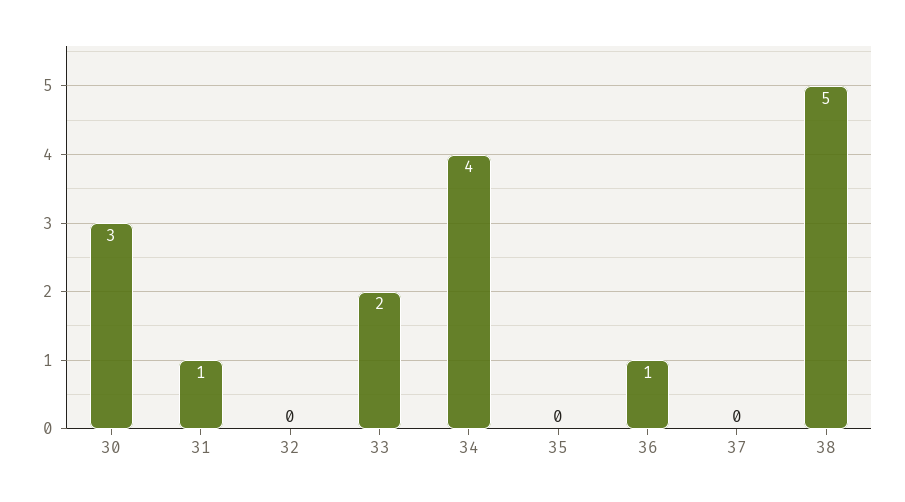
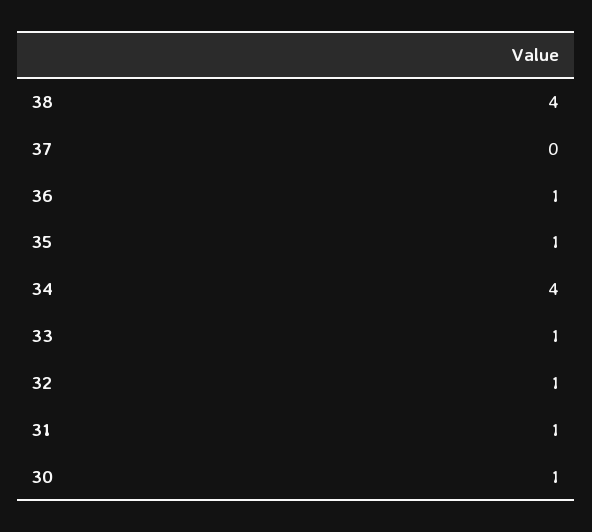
30: 3 -> 1
32: 0 -> 1
33: 2 -> 1
35: 0 -> 1
38: 5 -> 4

